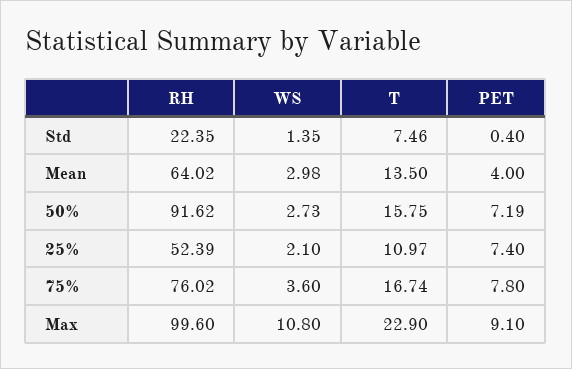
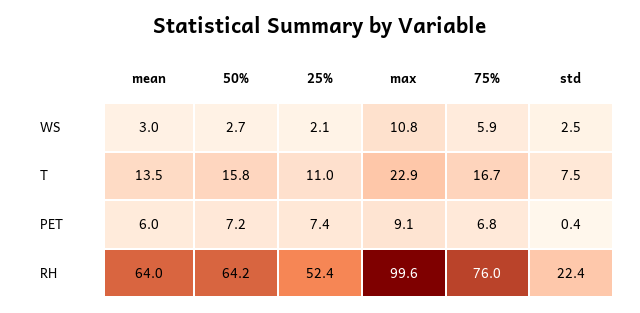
WS, Std: 1.35 -> 2.5
PET, Mean: 4 -> 6
RH, 50%: 91.62 -> 64.2
WS, 75%: 3.6 -> 5.9
PET, 75%: 7.8 -> 6.8

